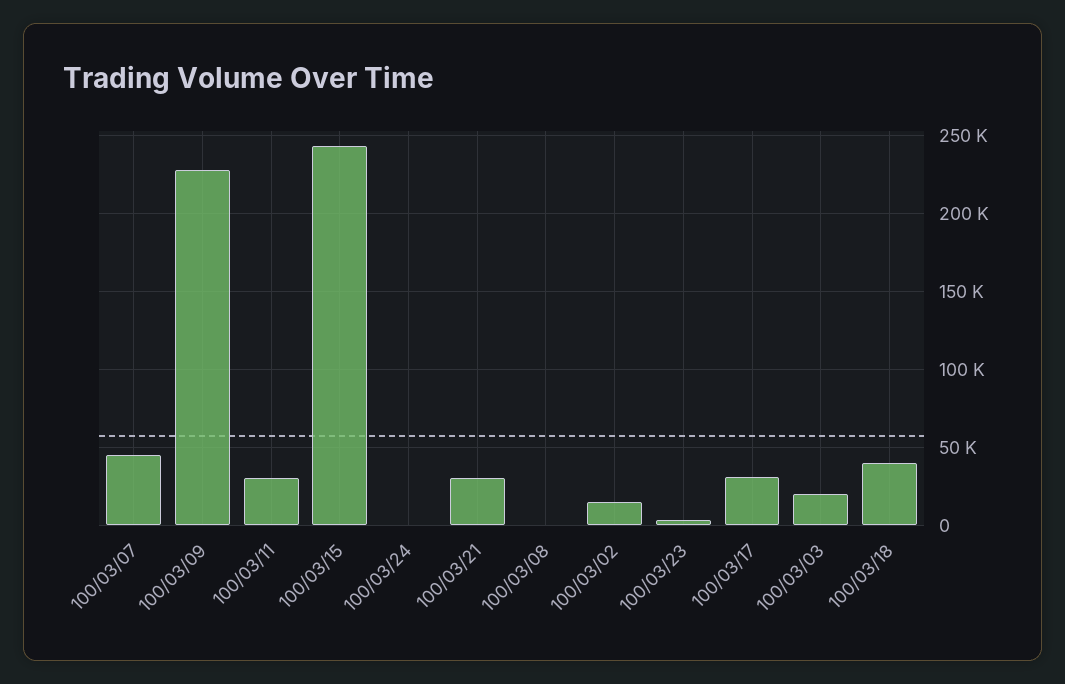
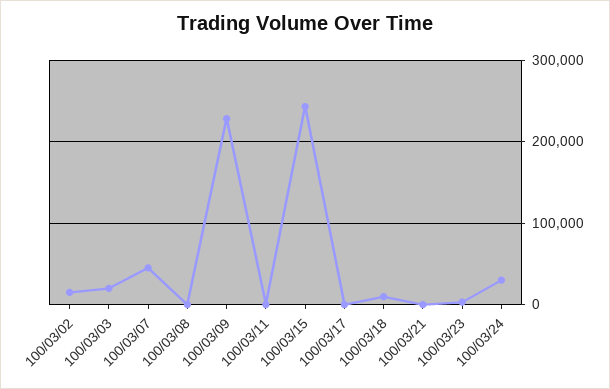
100/03/11: 30000 -> 0
100/03/24: 0 -> 30000
100/03/21: 30000 -> 0
100/03/17: 30000 -> 0
100/03/18: 40000 -> 10000

